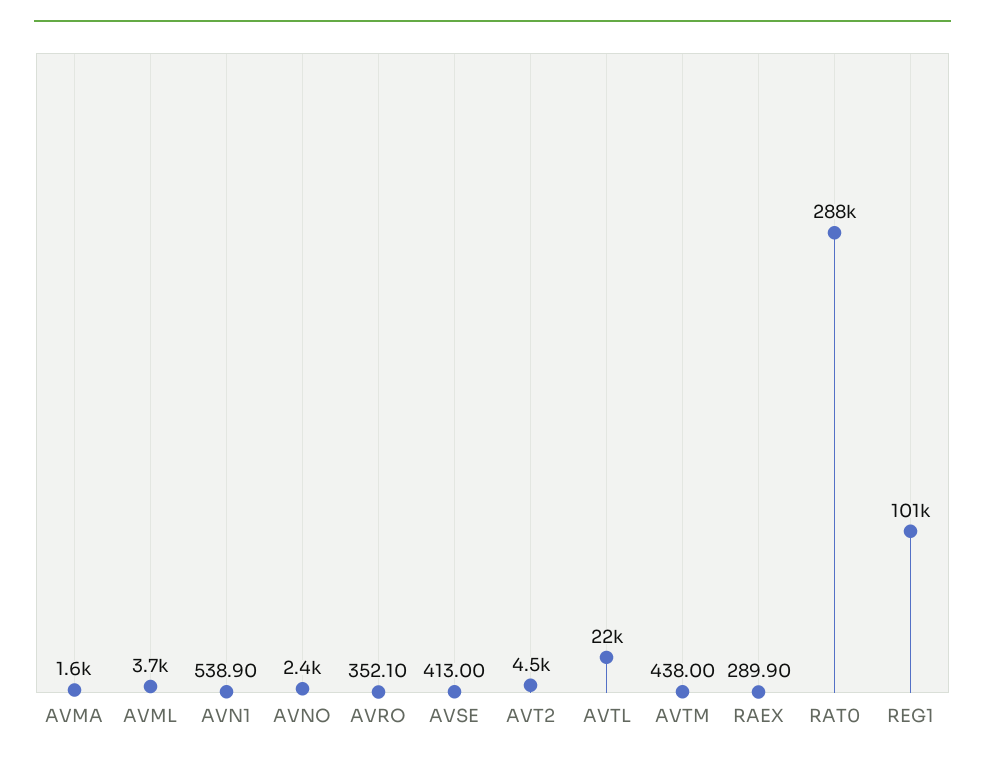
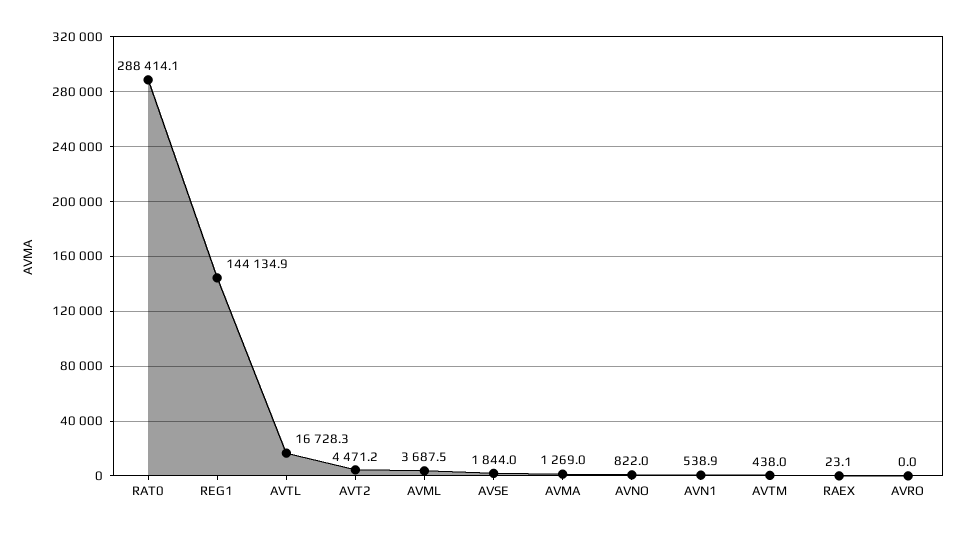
AVMA: 1600 -> 1269
AVNO: 2400 -> 822
AVRO: 352.1 -> 0
AVSE: 413 -> 1844
AVTL: 22000 -> 16728.3
RAEX: 289.9 -> 23.1
REG1: 101000 -> 144134.9

